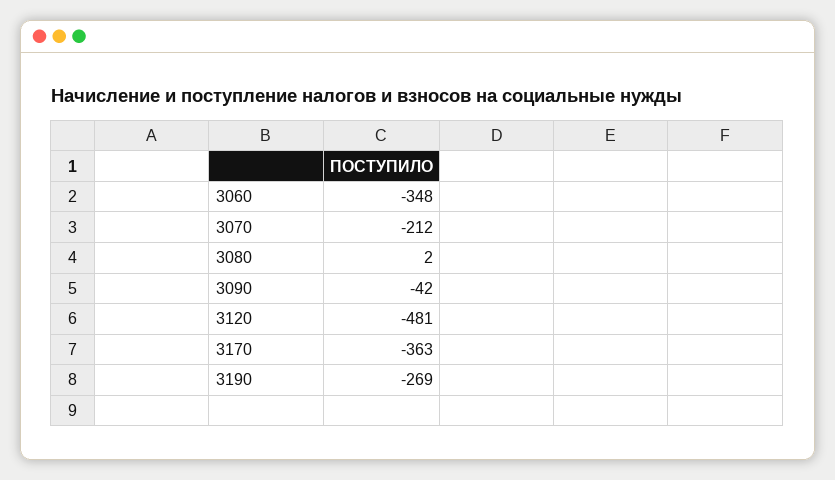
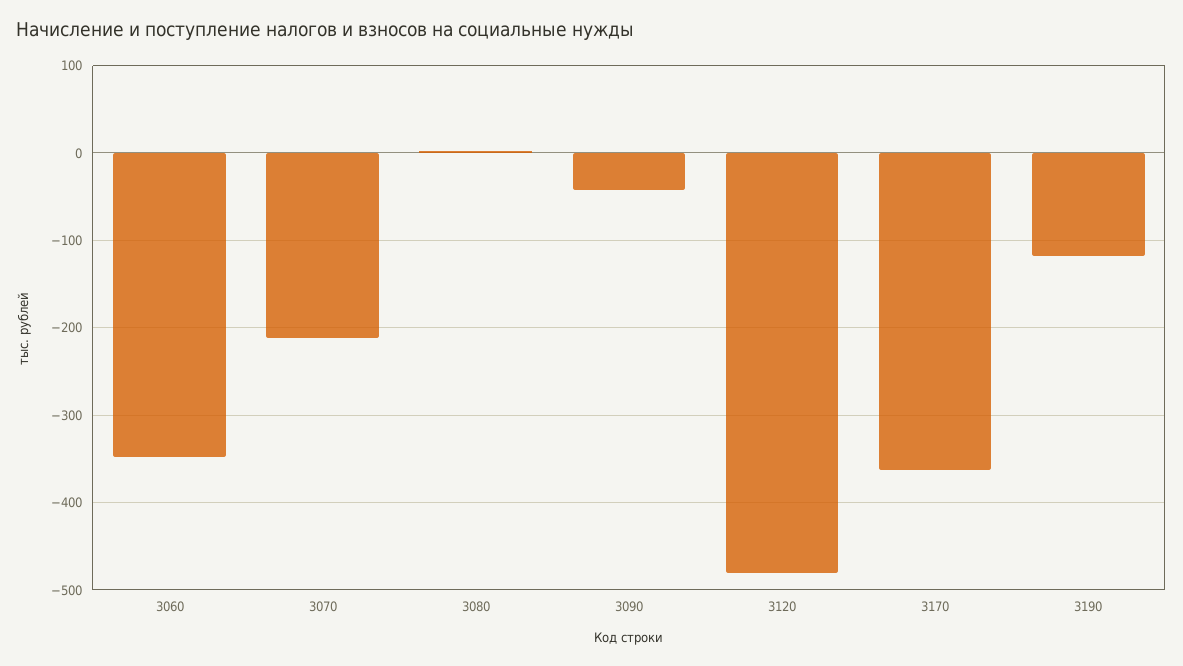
3190: -269 -> -120

